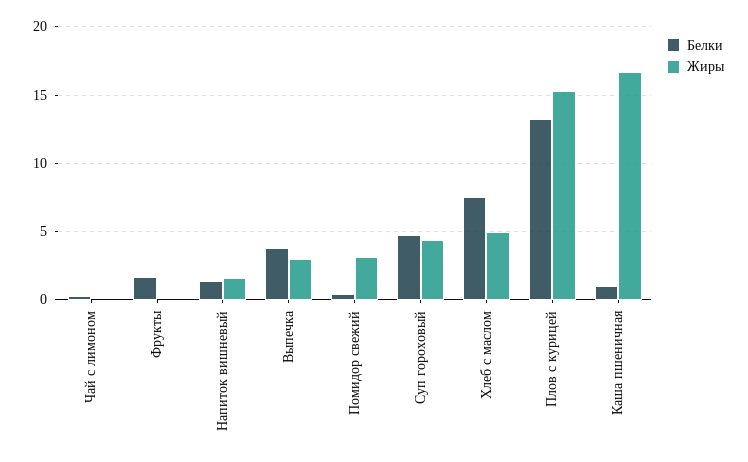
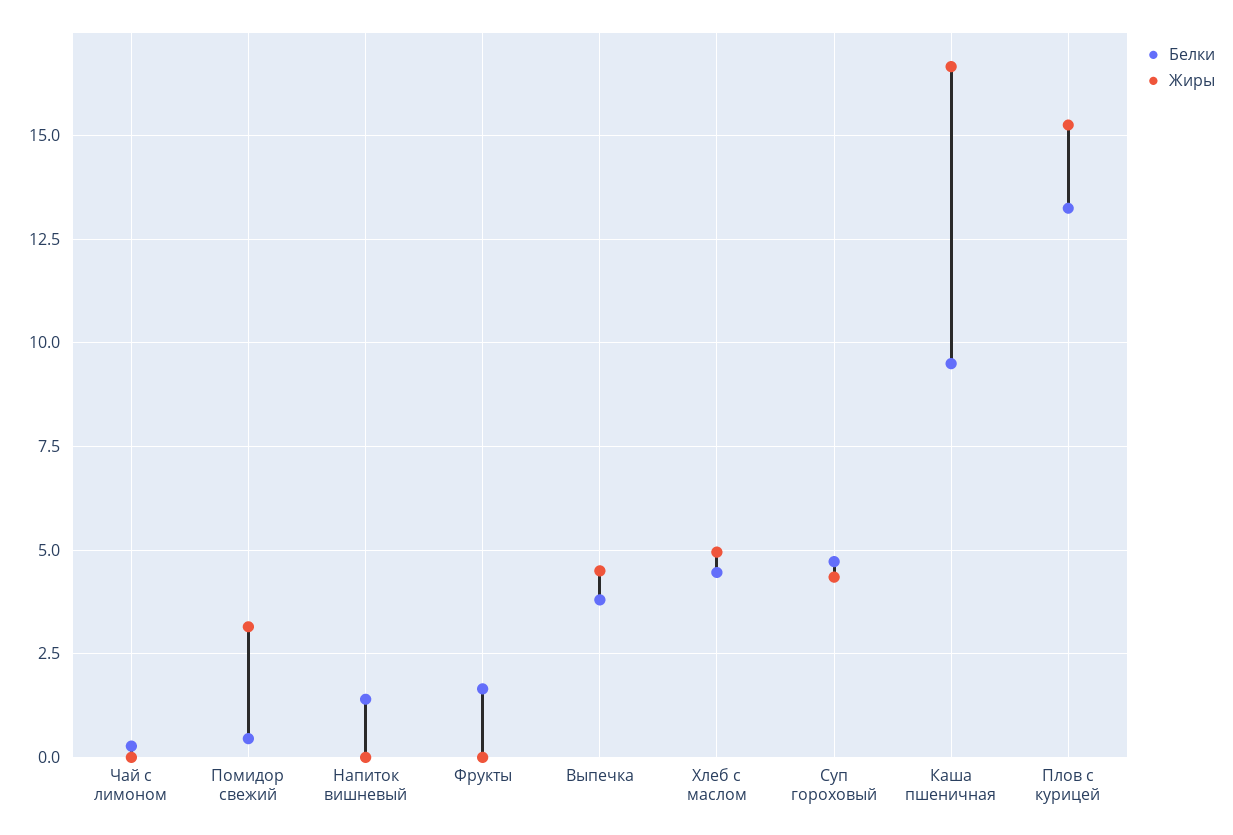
Жиры, Напиток вишневый: 1.5 -> 0
Жиры, Выпечка: 3 -> 4.5
Белки, Хлеб с маслом: 7.5 -> 4.5
Белки, Каша пшеничная: 1 -> 9.5

